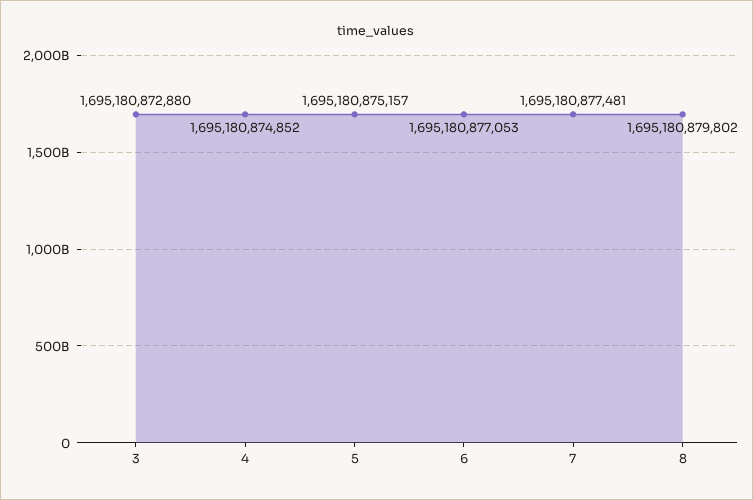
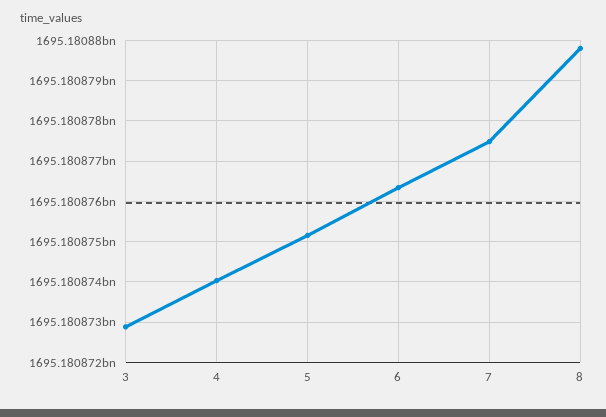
4: 1695180874852 -> 1695180874000
6: 1695180877053 -> 1695180876400

